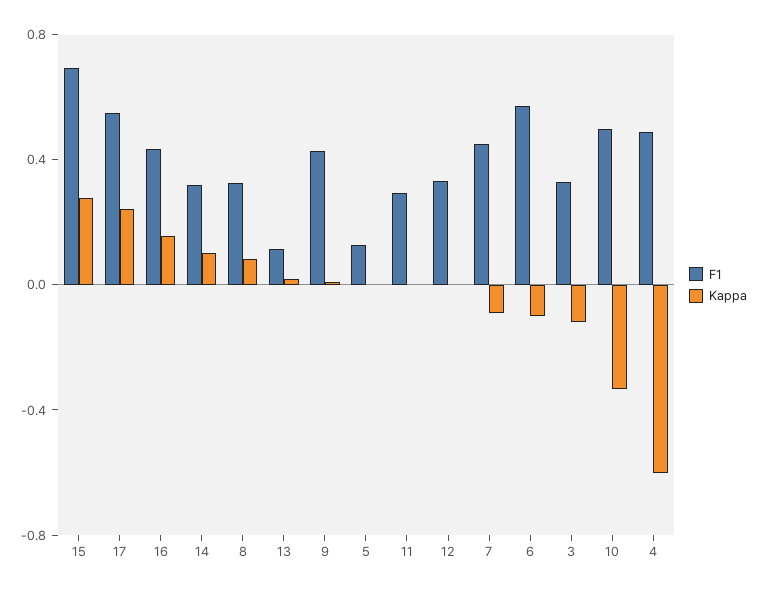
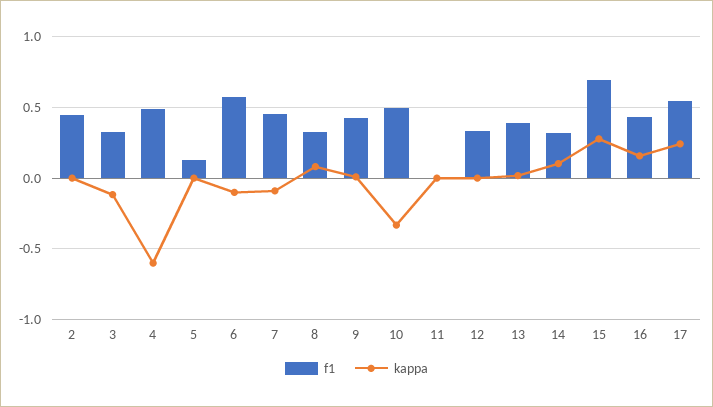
F1, 13: 0.1 -> 0.4
F1, 11: 0.3 -> 0
F1, 2: none -> 0.45
Kappa, 2: none -> 0

